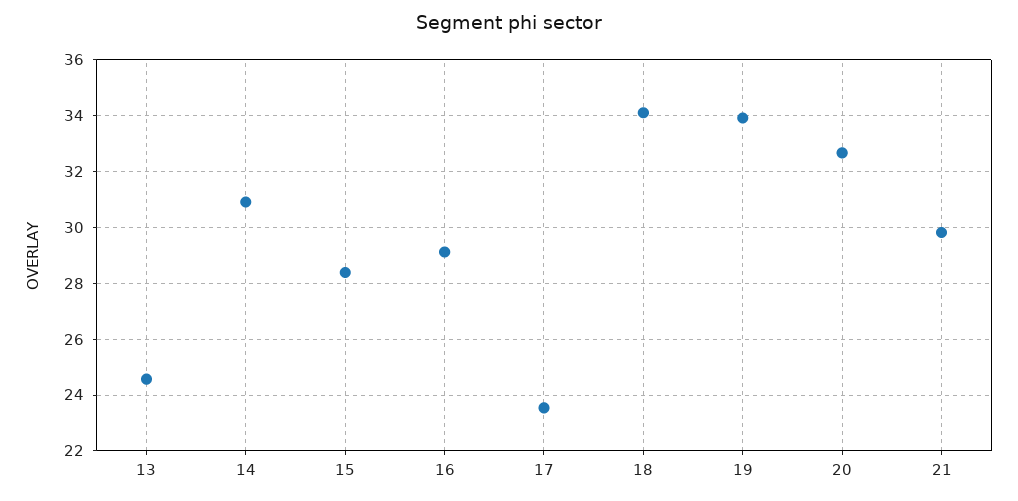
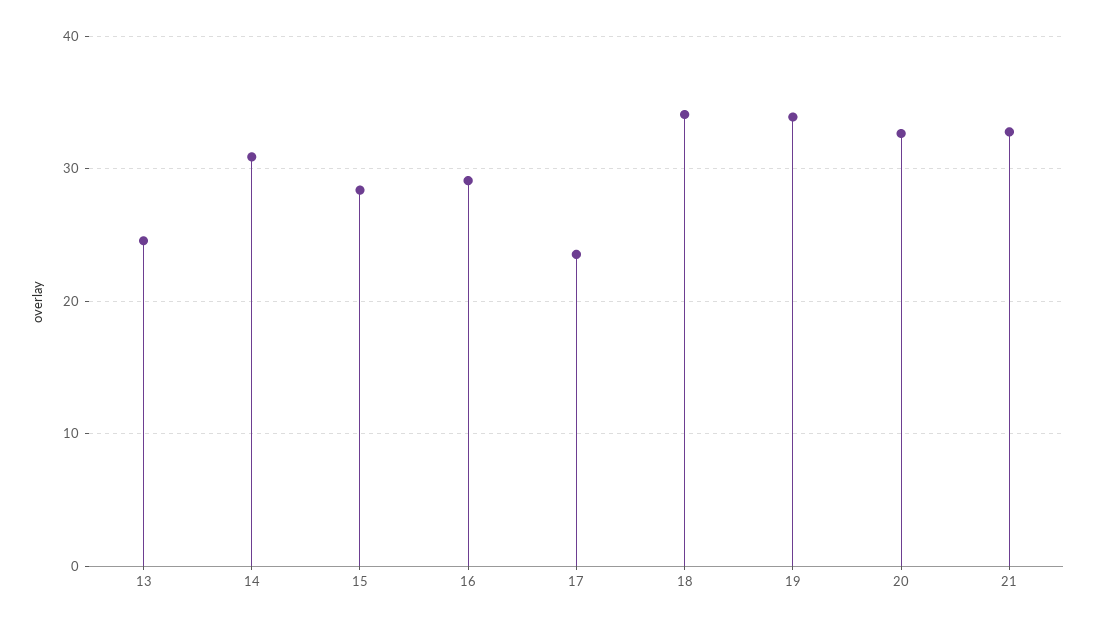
21: 29.75 -> 33

